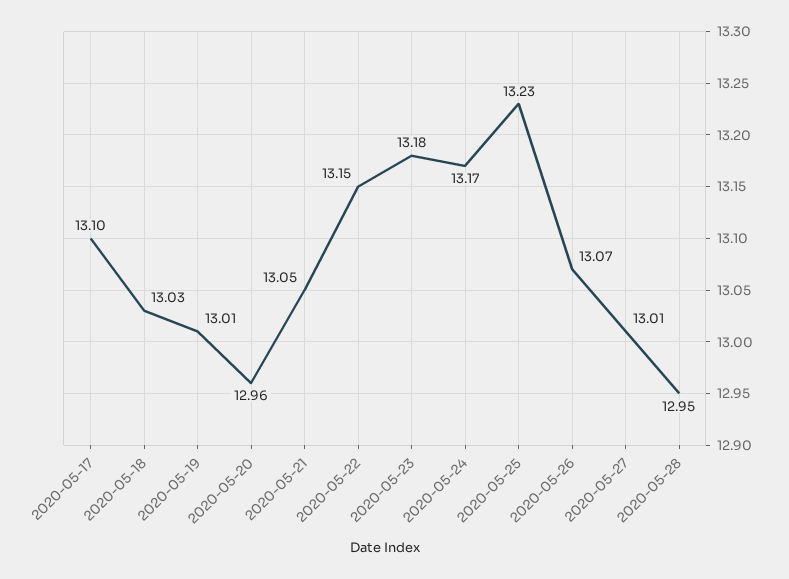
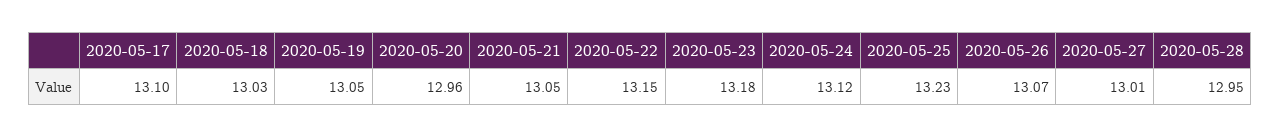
2020-05-19: 13.01 -> 13.05
2020-05-24: 13.17 -> 13.12

